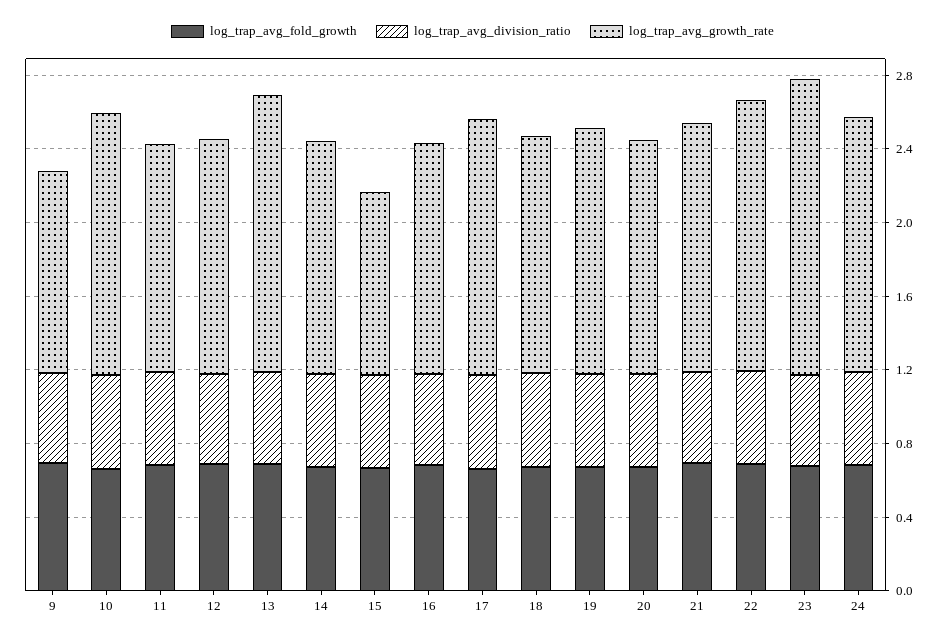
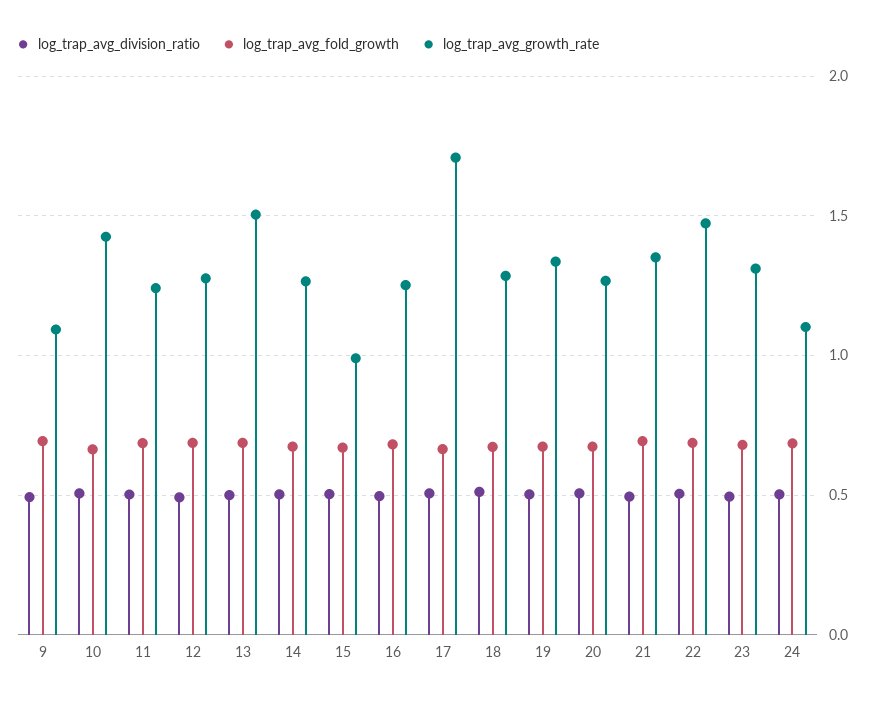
log_trap_avg_growth_rate, 17: 1.4 -> 1.7
log_trap_avg_growth_rate, 23: 1.6 -> 1.3
log_trap_avg_growth_rate, 24: 1.4 -> 1.1

